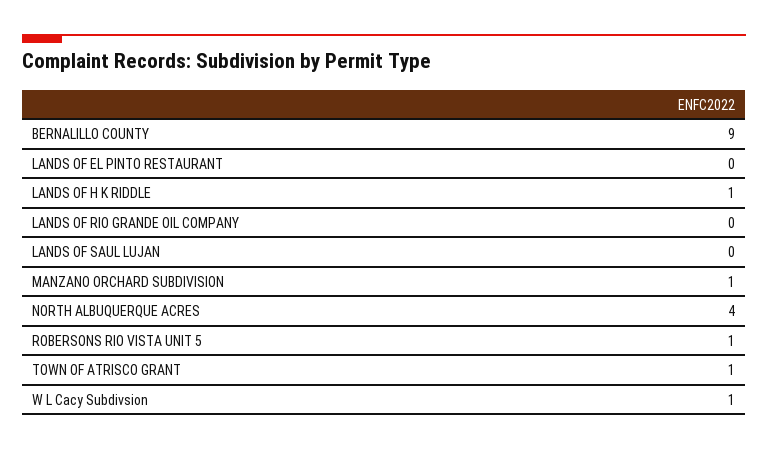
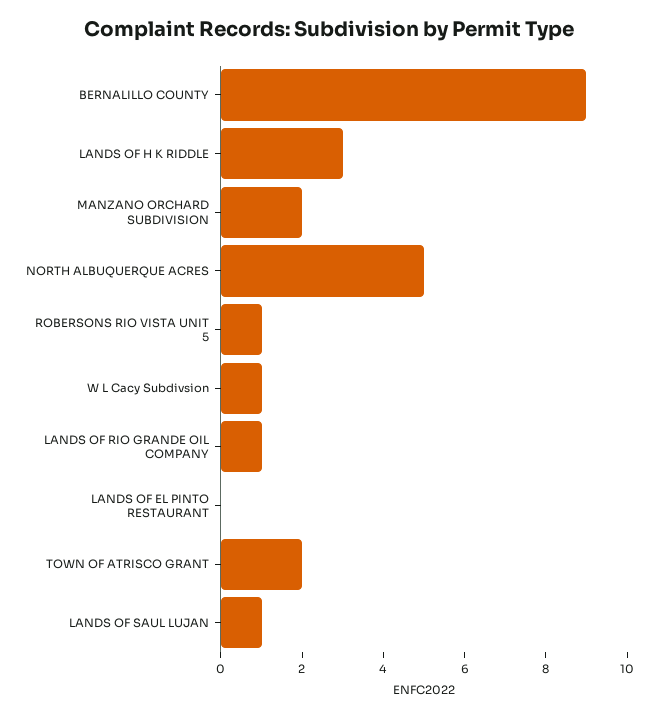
LANDS OF H K RIDDLE: 1 -> 3
LANDS OF RIO GRANDE OIL COMPANY: 0 -> 1
LANDS OF SAUL LUJAN: 0 -> 1
MANZANO ORCHARD SUBDIVISION: 1 -> 2
NORTH ALBUQUERQUE ACRES: 4 -> 5
TOWN OF ATRISCO GRANT: 1 -> 2

